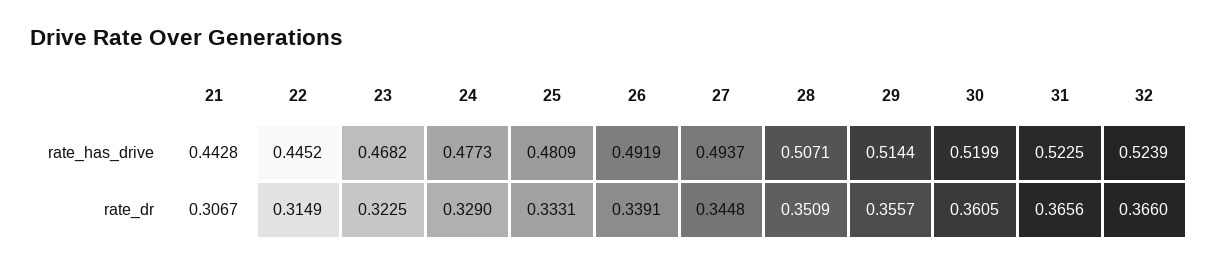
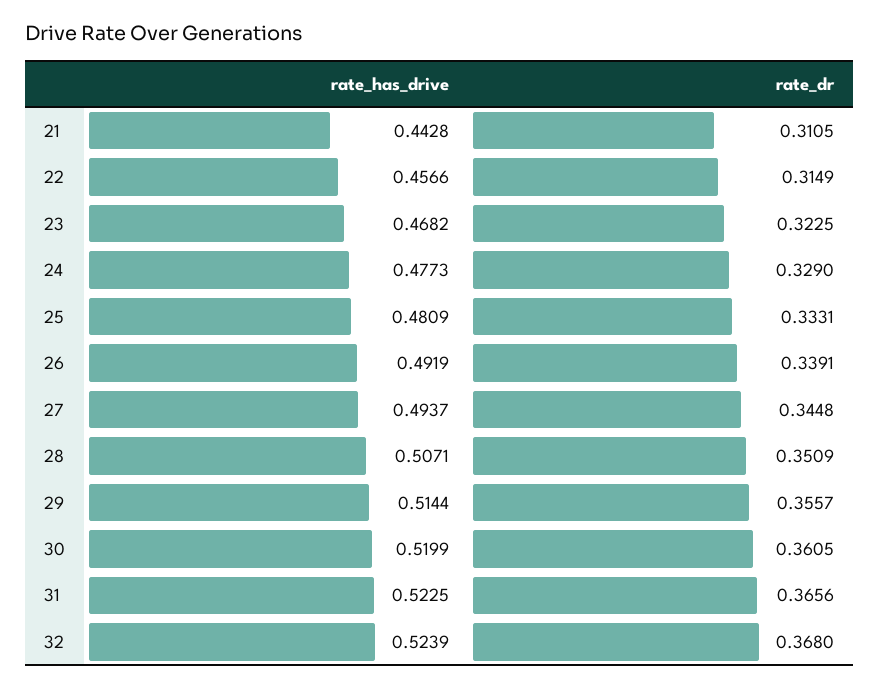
22, rate_has_drive: 0.4452 -> 0.4566
21, rate_dr: 0.3067 -> 0.3105
32, rate_dr: 0.366 -> 0.368

